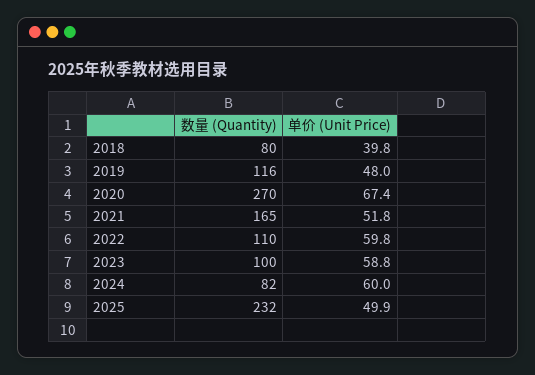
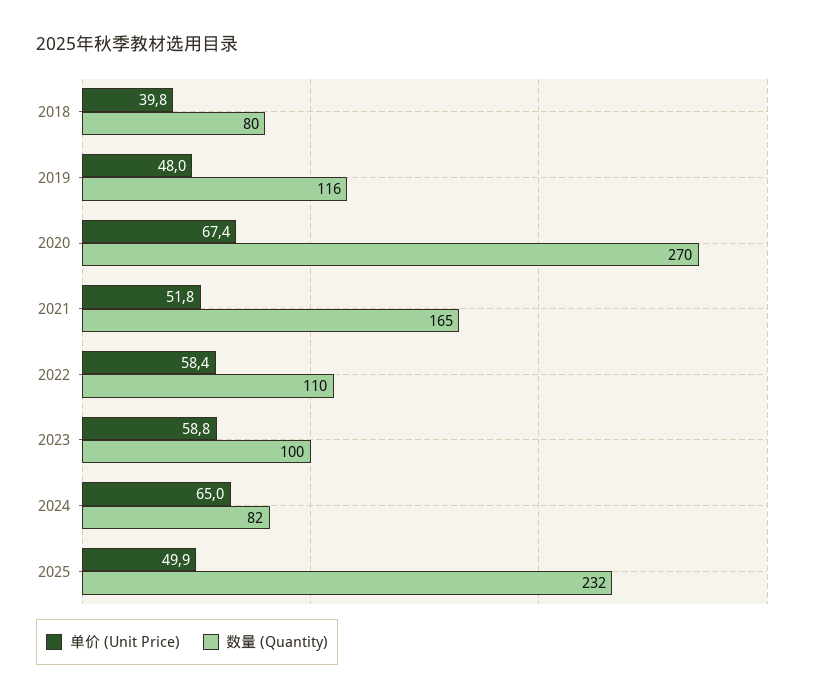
单价 (Unit Price), 2022: 59.8 -> 58.4
单价 (Unit Price), 2024: 60 -> 65

